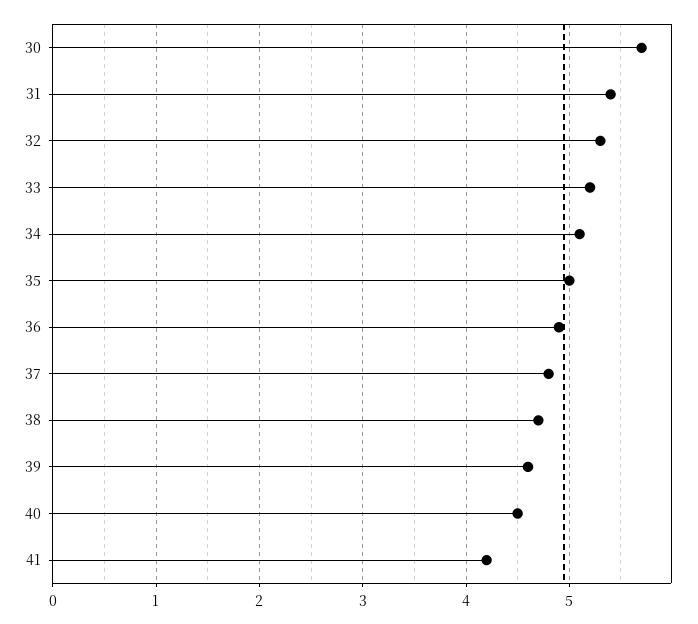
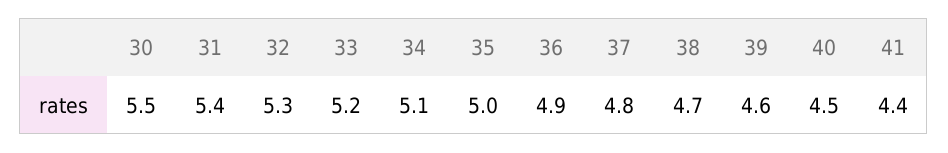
30: 5.7 -> 5.5
41: 4.2 -> 4.4

